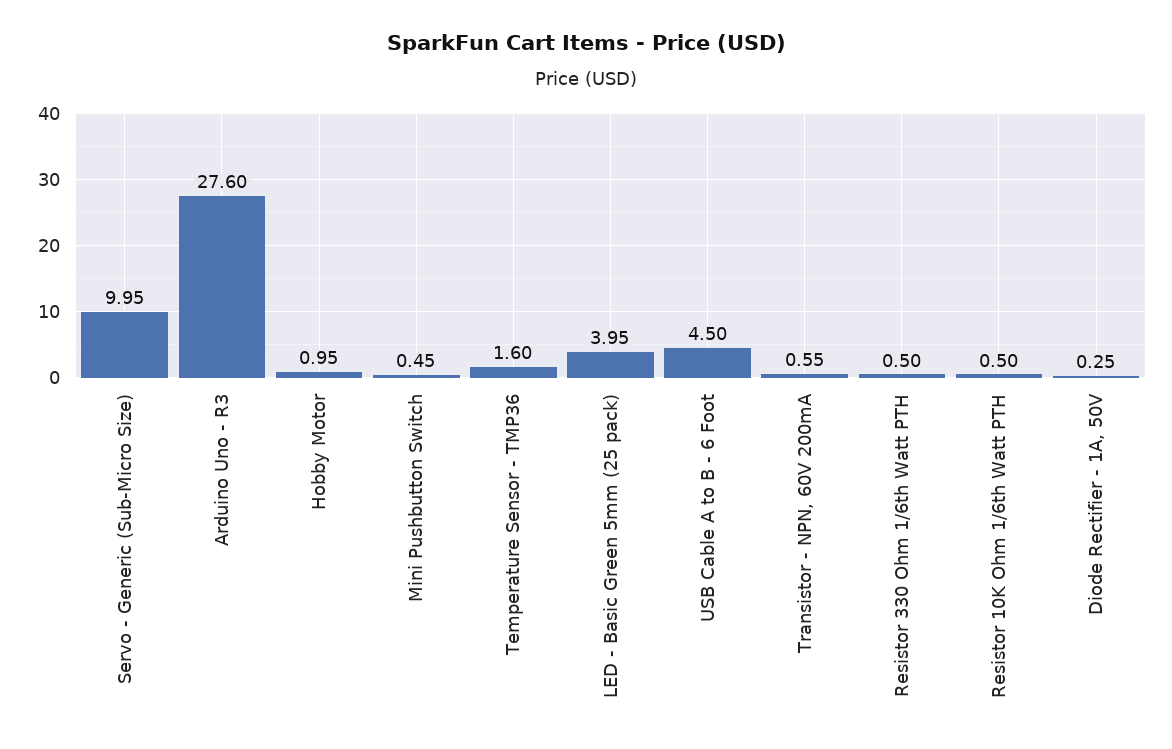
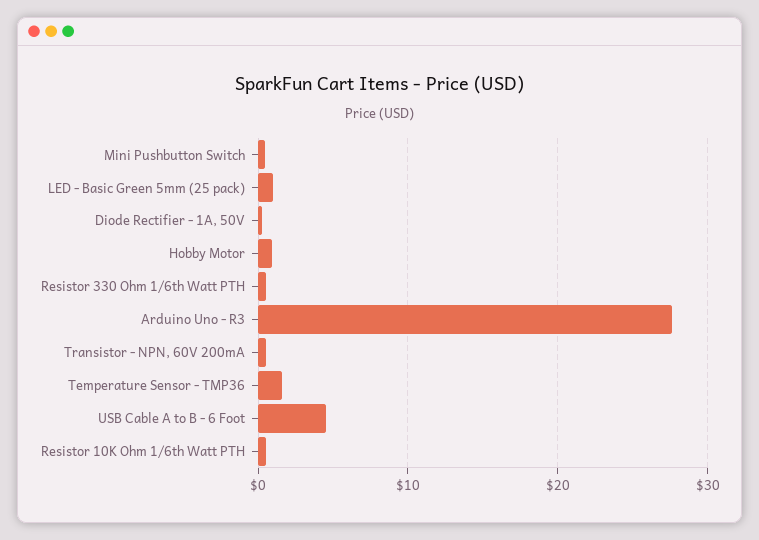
Servo - Generic (Sub-Micro Size): 9.95 -> none
LED - Basic Green 5mm (25 pack): 3.95 -> 1

